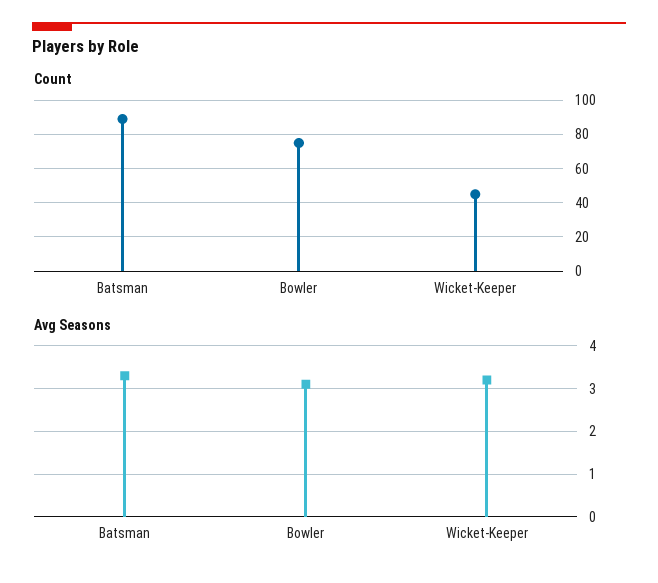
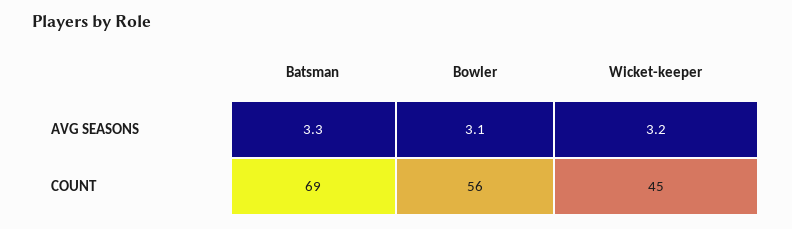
Count, Batsman: 90 -> 69
Count, Bowler: 75 -> 56

